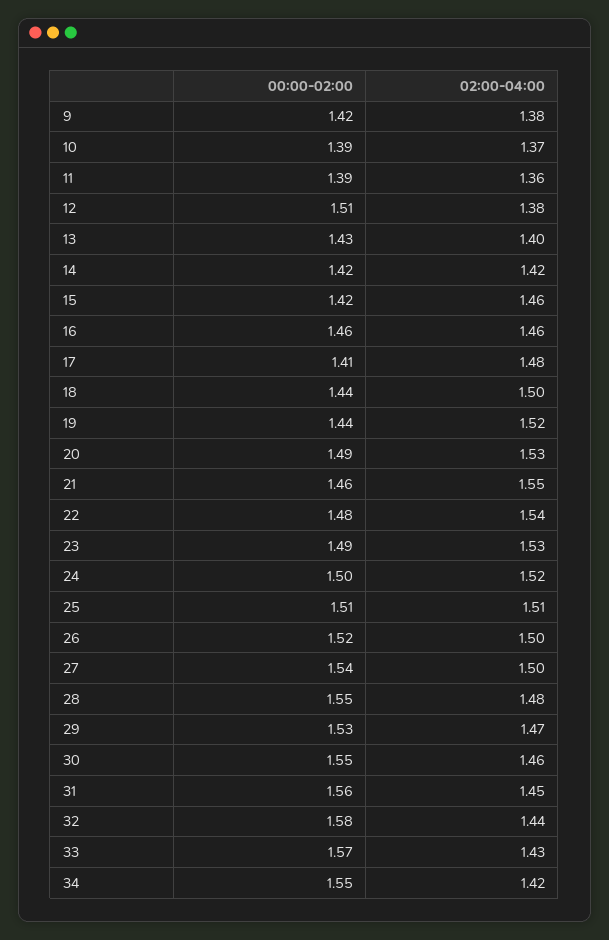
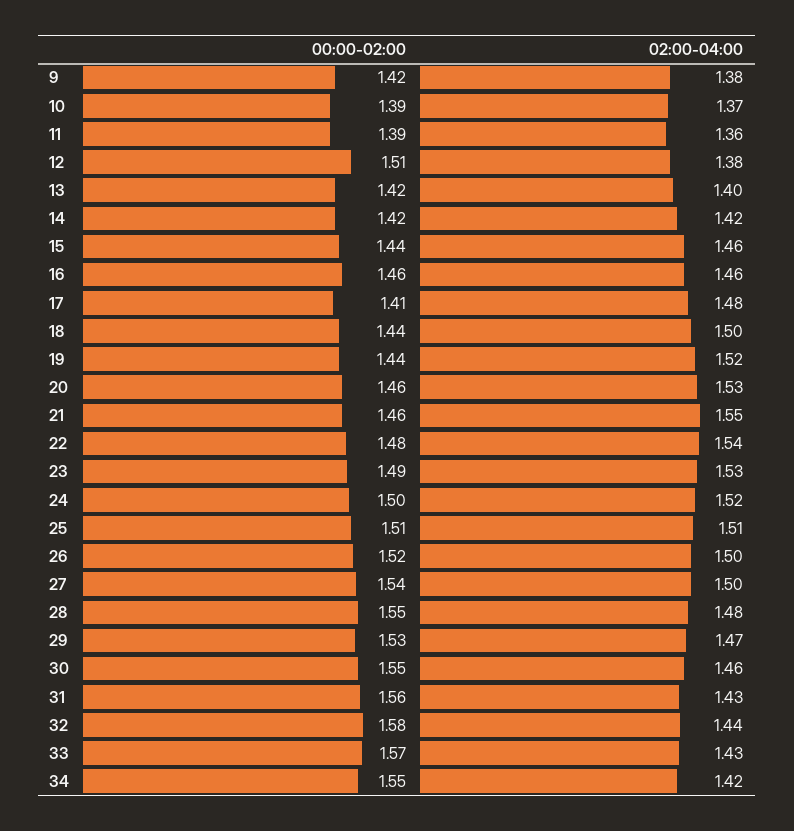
00:00-02:00, 13: 1.43 -> 1.42
00:00-02:00, 15: 1.42 -> 1.44
00:00-02:00, 20: 1.49 -> 1.46
02:00-04:00, 31: 1.45 -> 1.43

